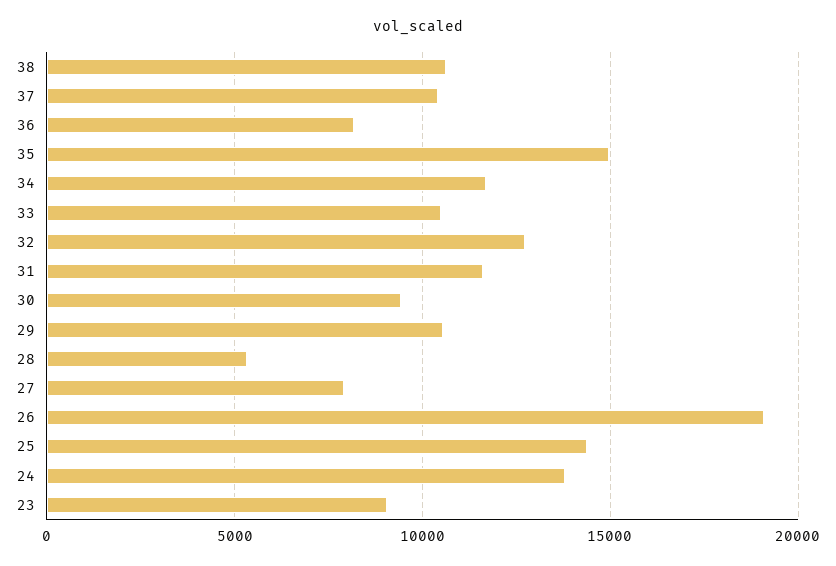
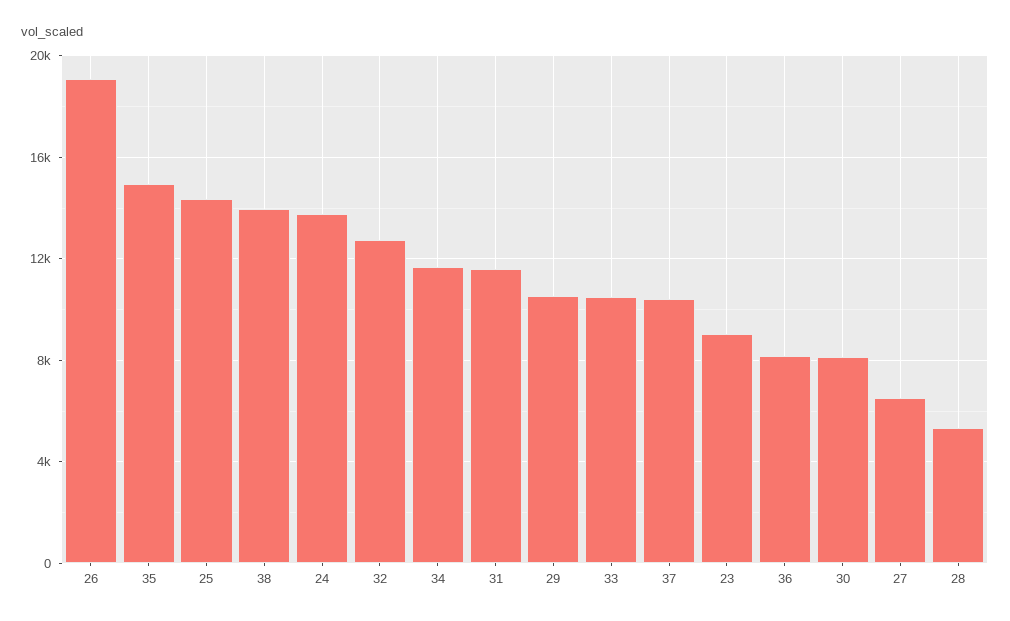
38: 10500 -> 14000
30: 9500 -> 8000
27: 8000 -> 6500

